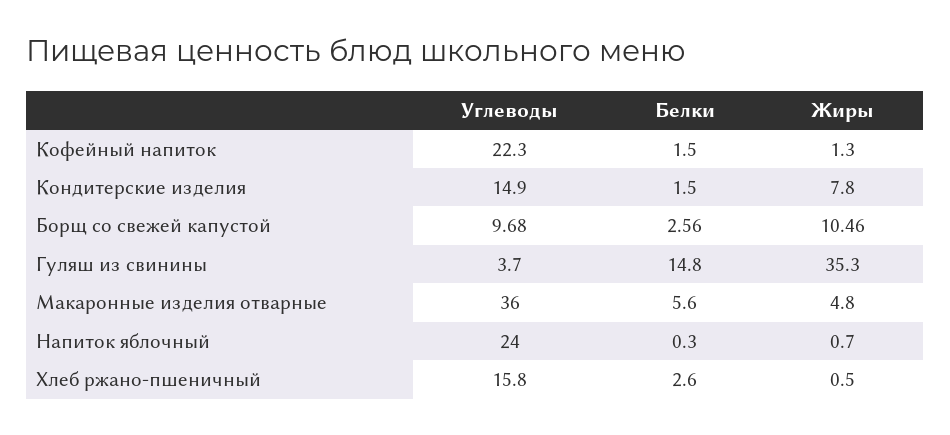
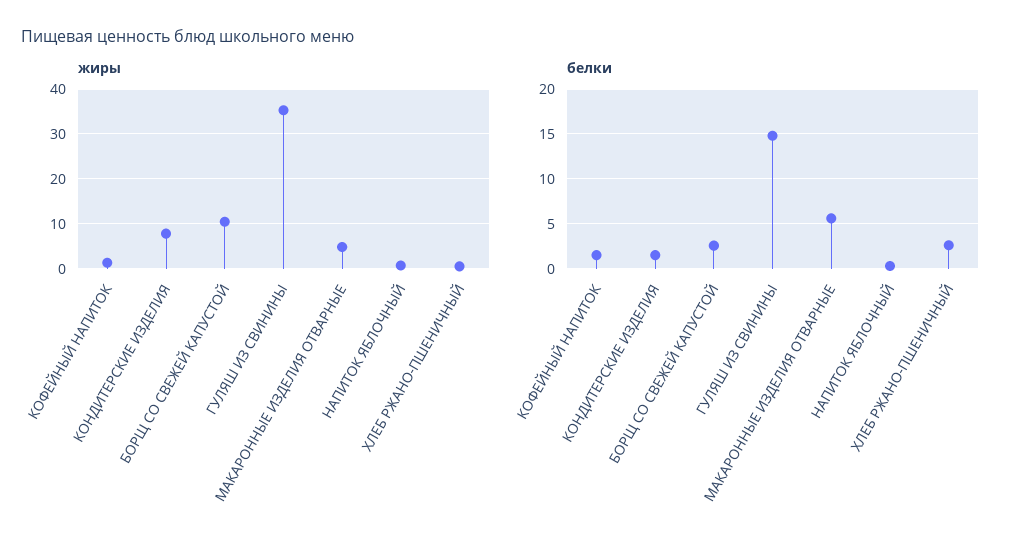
Углеводы, Кофейный напиток: 22.3 -> none
Углеводы, Кондитерские изделия: 14.9 -> none
Углеводы, Борщ со свежей капустой: 9.68 -> none
Углеводы, Гуляш из свинины: 3.7 -> none
Углеводы, Макаронные изделия отварные: 36 -> none
Углеводы, Напиток яблочный: 24 -> none
Углеводы, Хлеб ржано-пшеничный: 15.8 -> none

